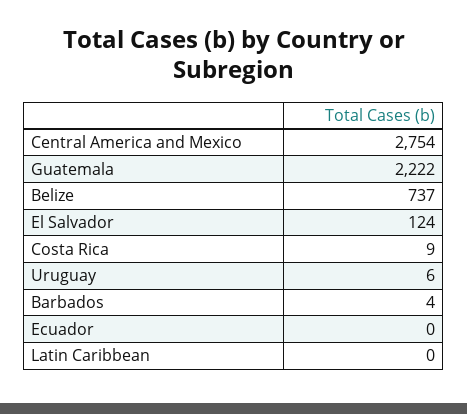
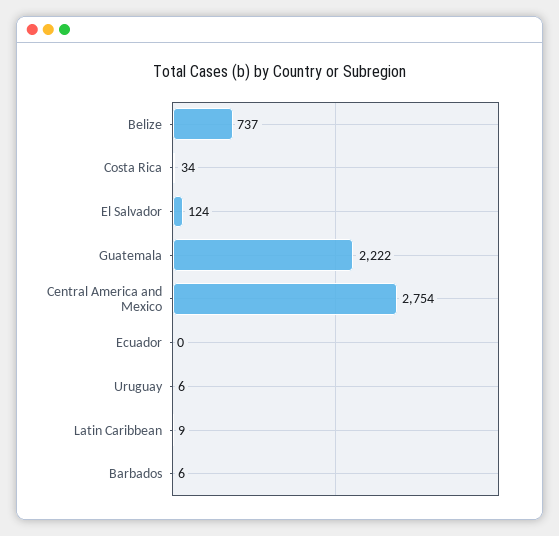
Costa Rica: 9 -> 34
Barbados: 4 -> 6
Latin Caribbean: 0 -> 9

